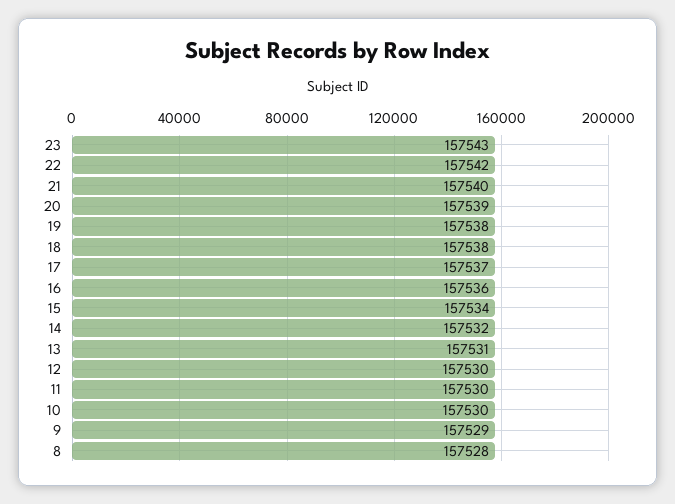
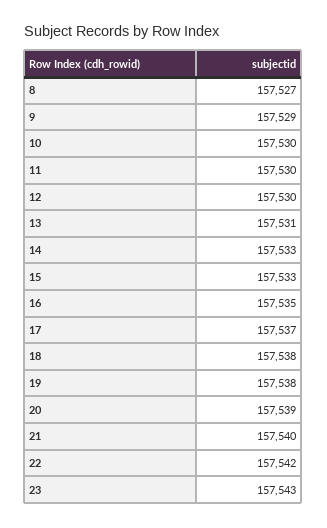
16: 157536 -> 157535
15: 157534 -> 157533
14: 157532 -> 157533
8: 157528 -> 157527

